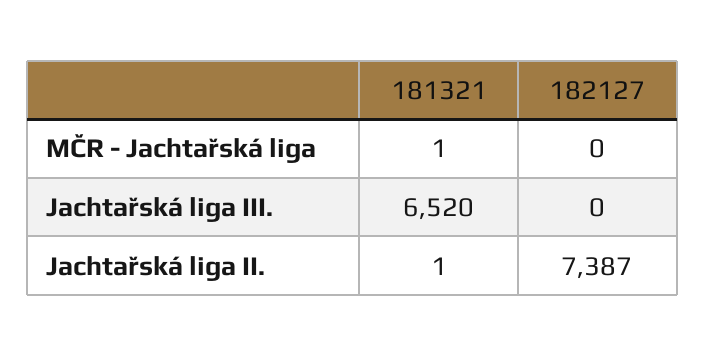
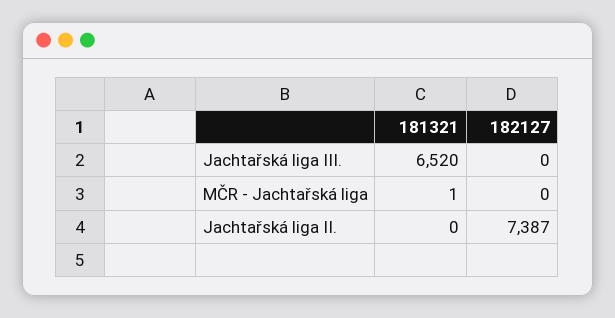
181321, Jachtařská liga II.: 1 -> 0

